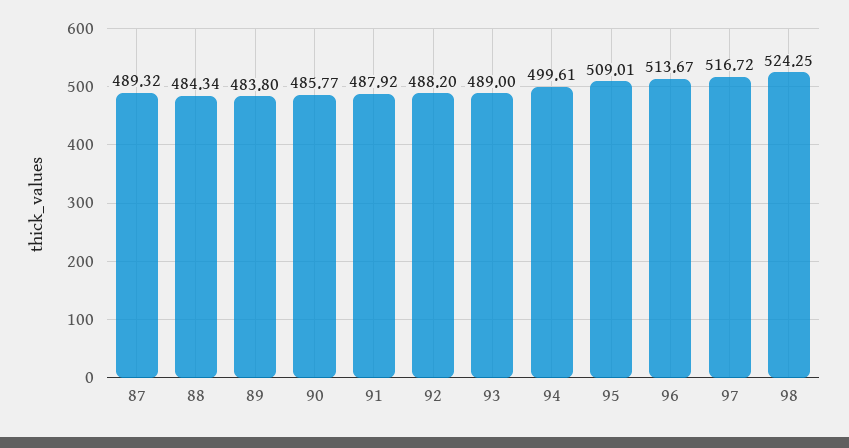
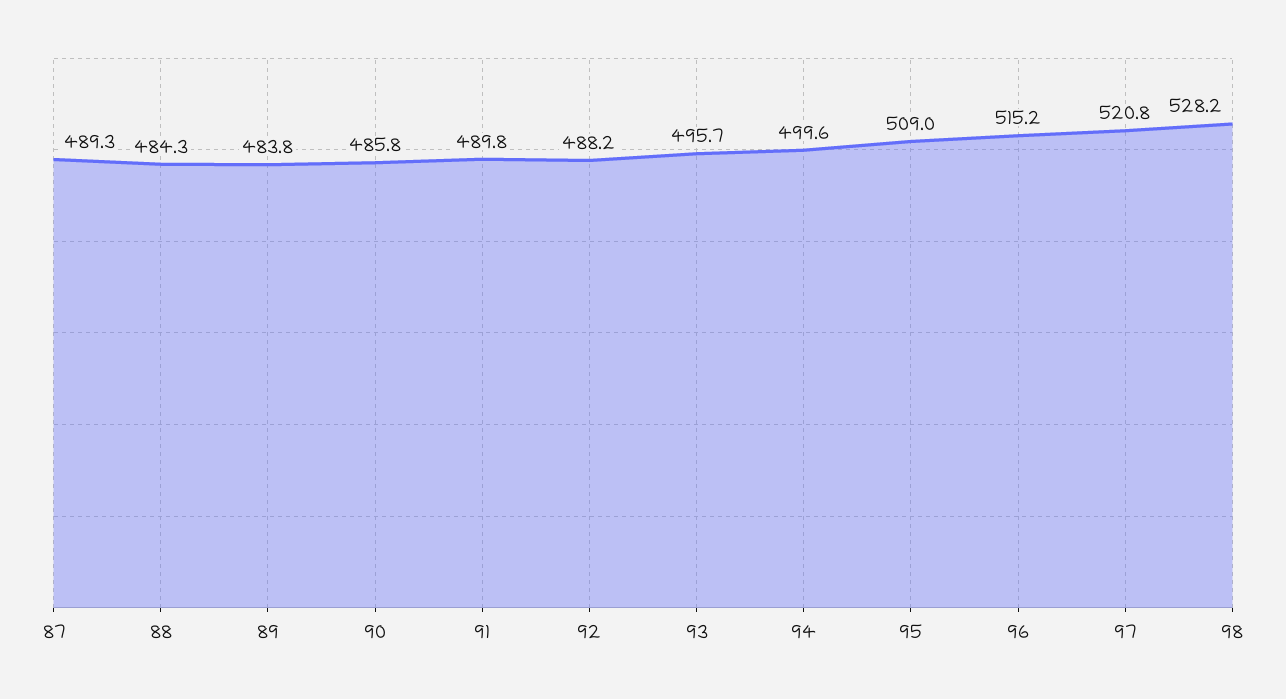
91: 487.92 -> 489.8
93: 489 -> 495.7
96: 513.67 -> 515.2
97: 516.72 -> 520.8
98: 524.25 -> 528.2

